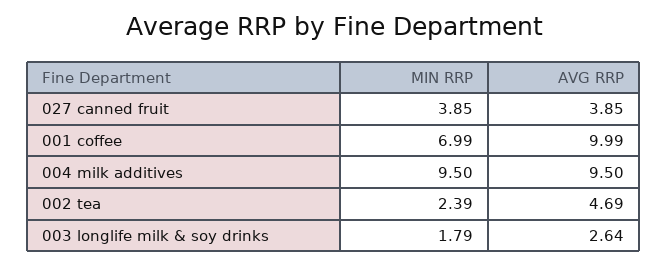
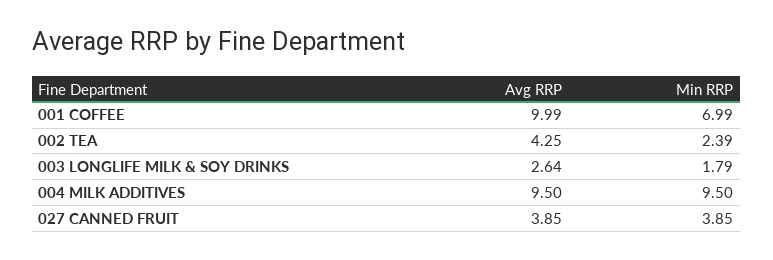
AVG RRP, 002 tea: 4.69 -> 4.25

